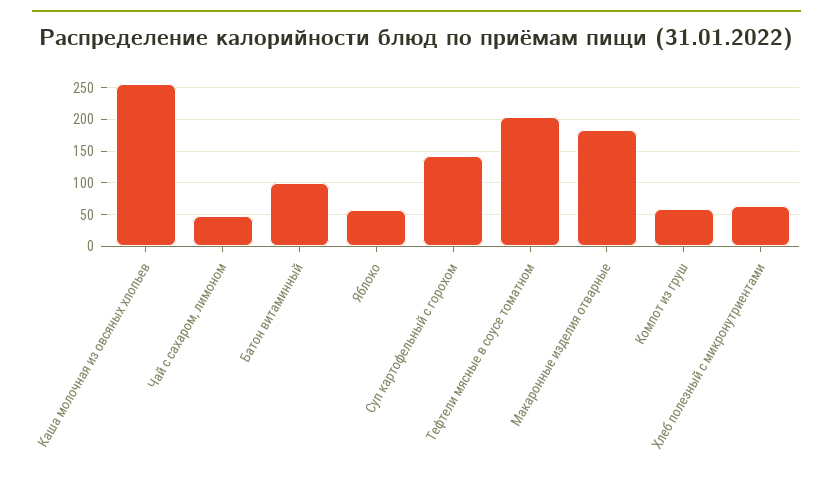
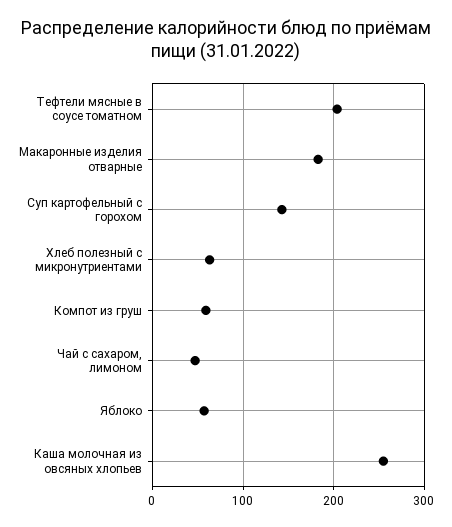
Батон витаминный: 100 -> none

